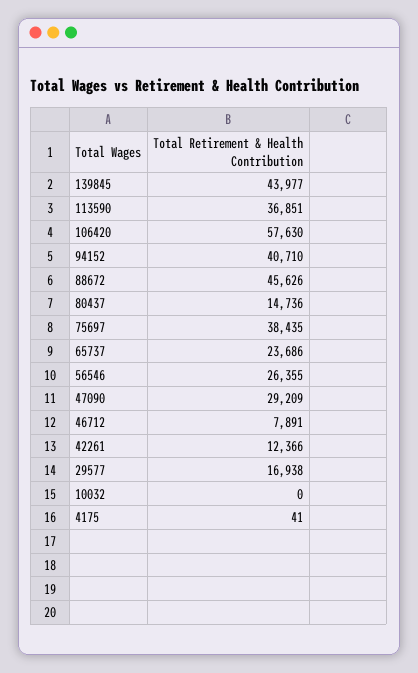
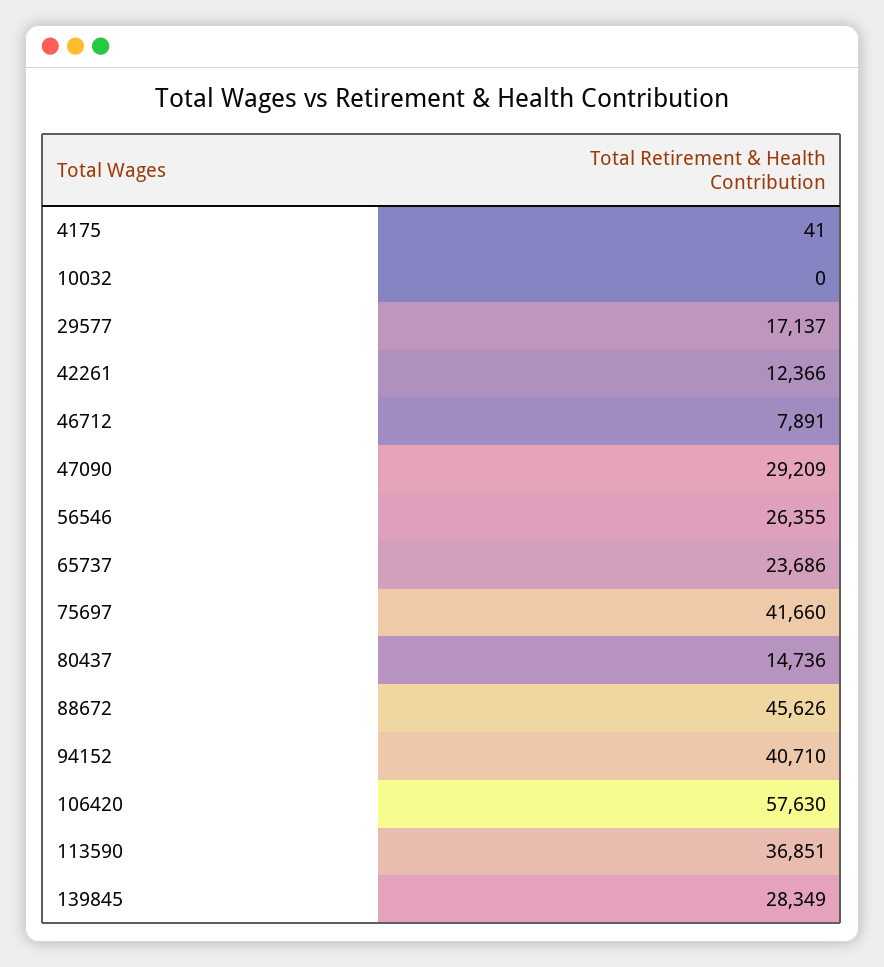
139845: 43977 -> 28349
75697: 38435 -> 41660
29577: 16938 -> 17137

